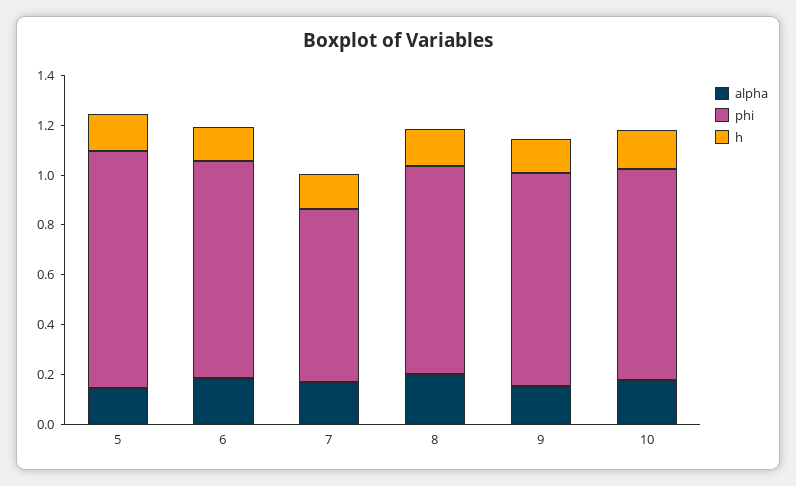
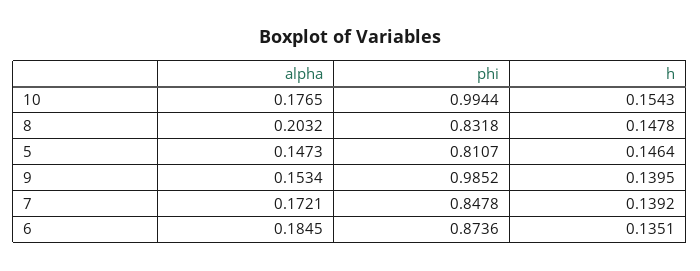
phi, 5: 0.95 -> 0.8107
phi, 7: 0.7 -> 0.8478
phi, 9: 0.85 -> 0.9852
phi, 10: 0.85 -> 0.9944

